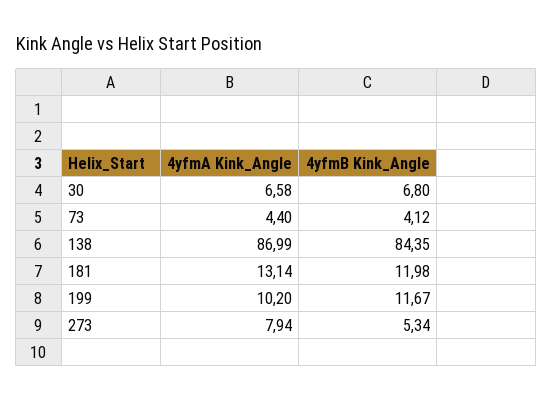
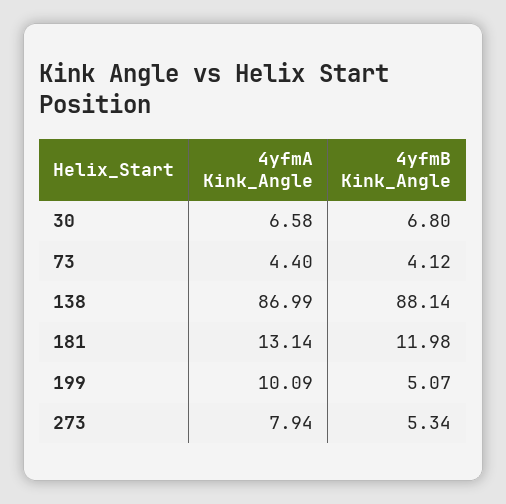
4yfmB Kink_Angle, 138: 84.35 -> 88.14
4yfmA Kink_Angle, 199: 10.2 -> 10.09
4yfmB Kink_Angle, 199: 11.67 -> 5.07

